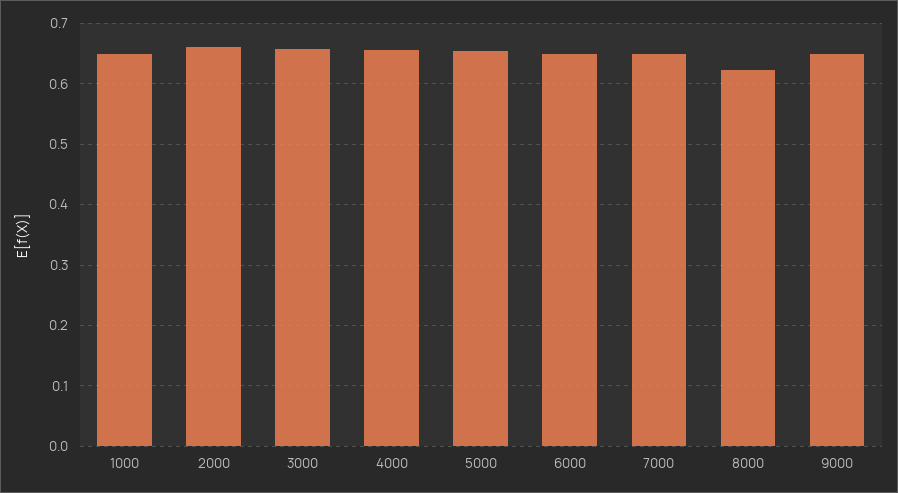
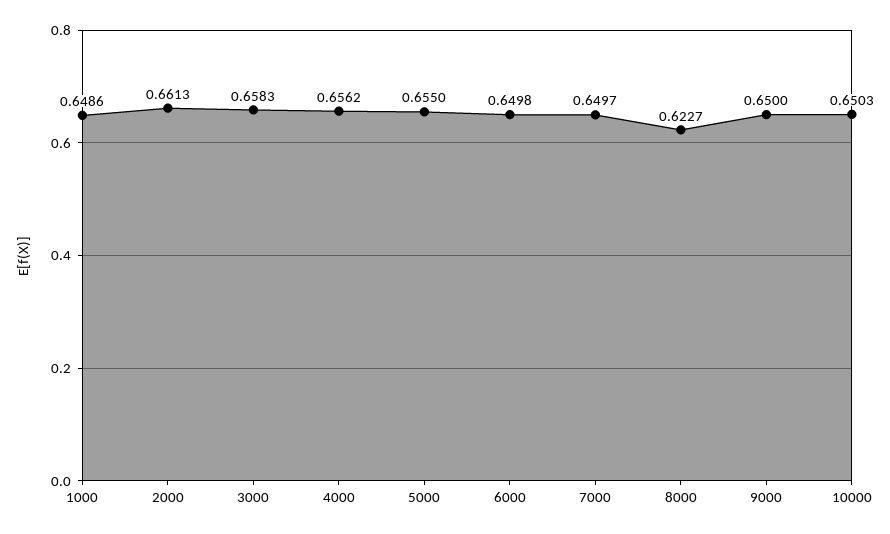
10000: none -> 0.6503

